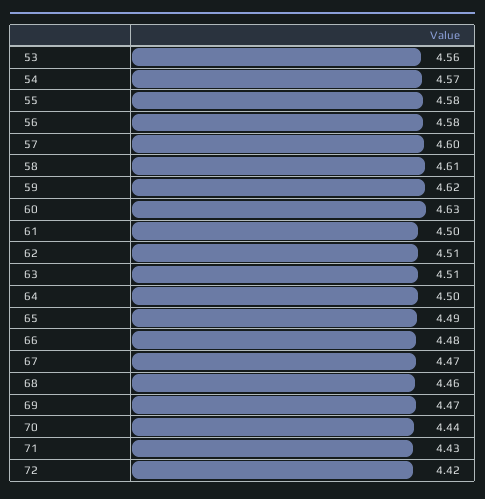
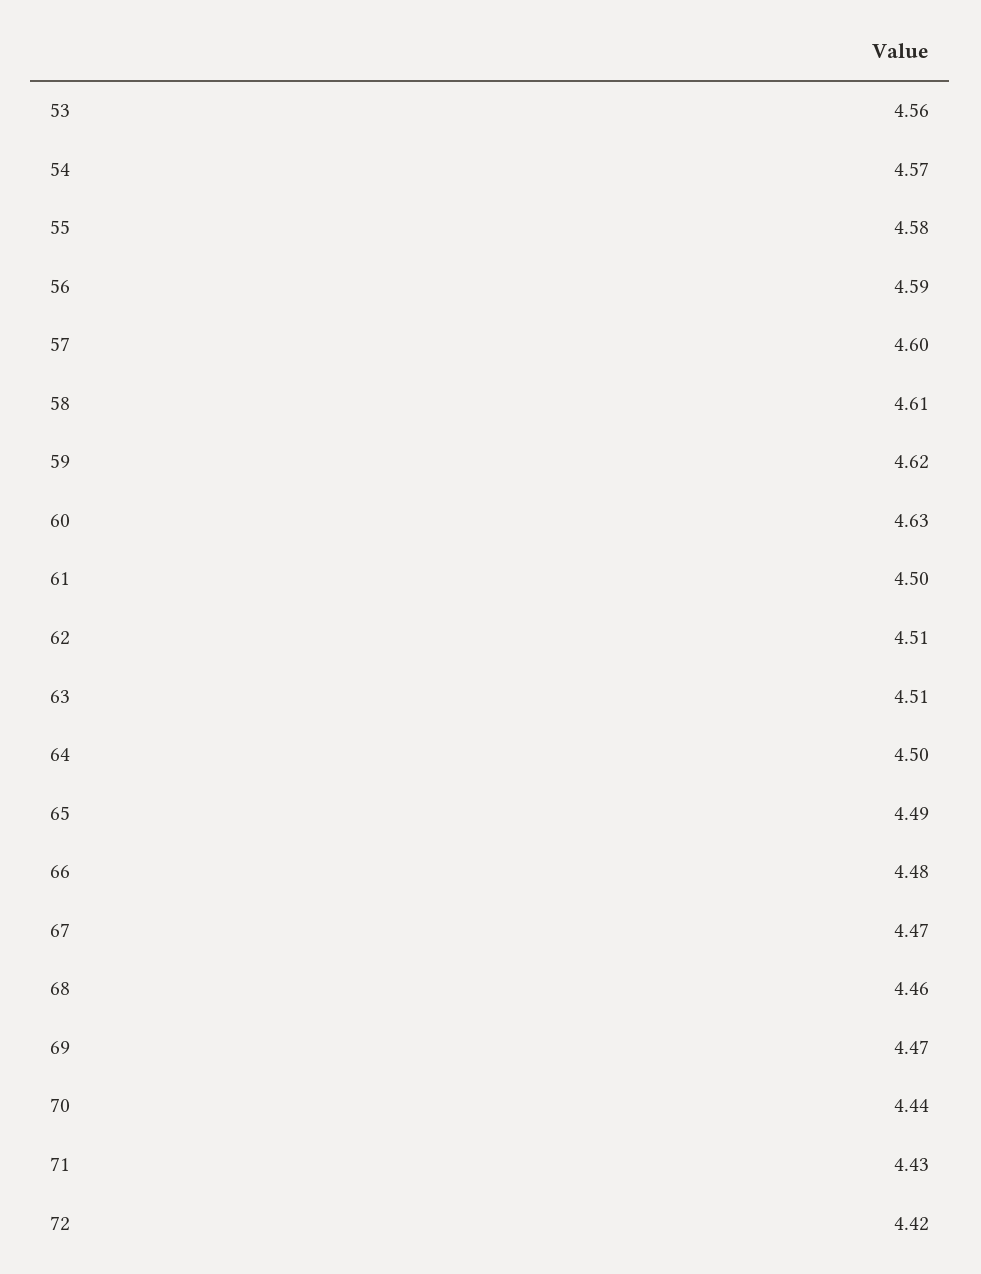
56: 4.58 -> 4.59

